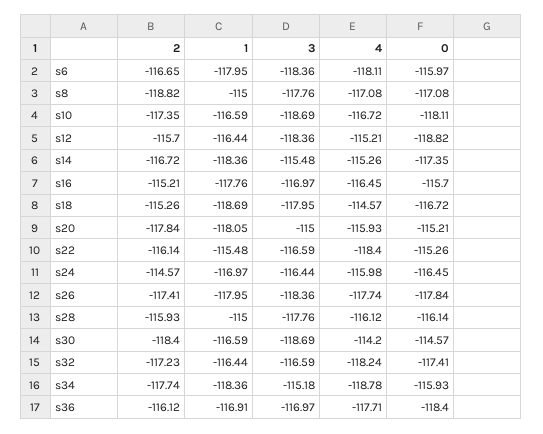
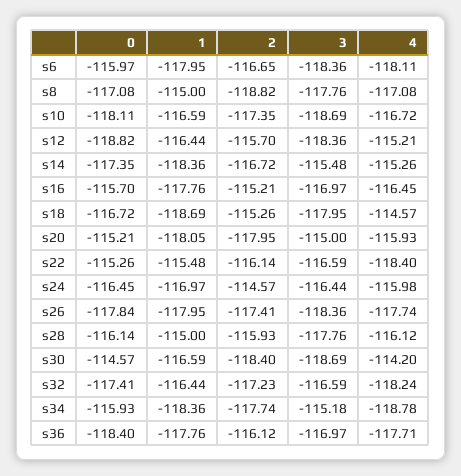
2, s20: -117.84 -> -117.95
1, s36: -116.91 -> -117.76

